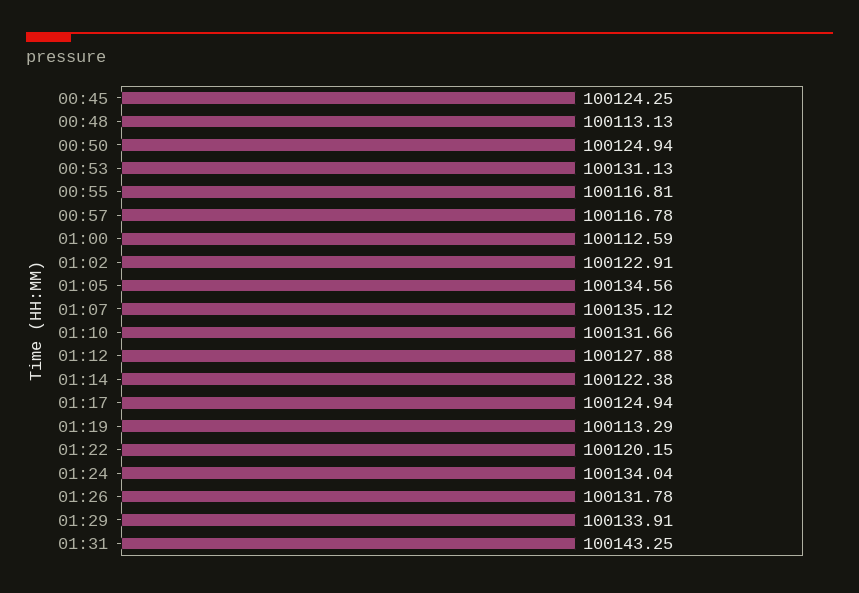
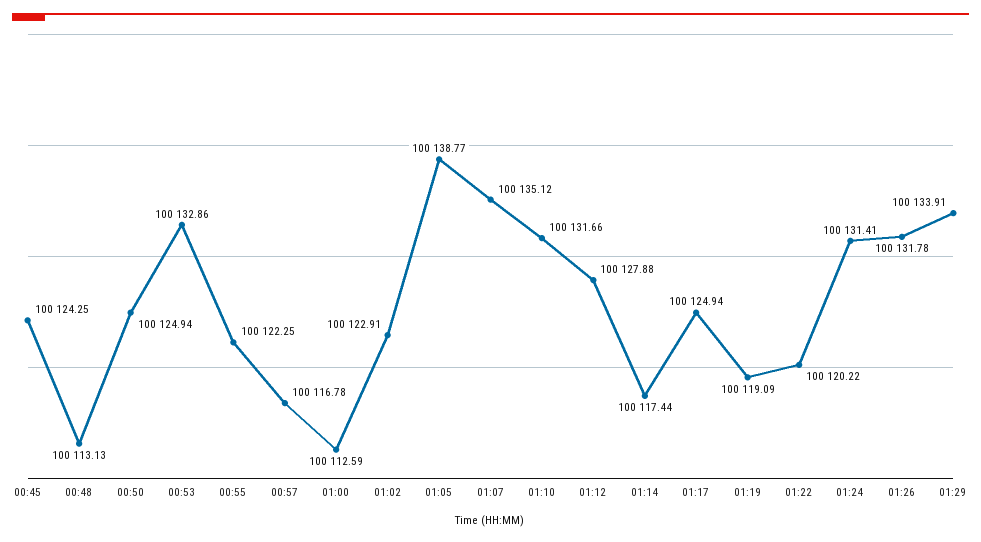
00:53: 100131.13 -> 100132.86
00:55: 100116.81 -> 100122.25
01:05: 100134.56 -> 100138.77
01:14: 100122.38 -> 100117.44
01:19: 100113.29 -> 100119.09
01:22: 100120.15 -> 100120.22
01:24: 100134.04 -> 100131.41
01:31: 100143.25 -> none

